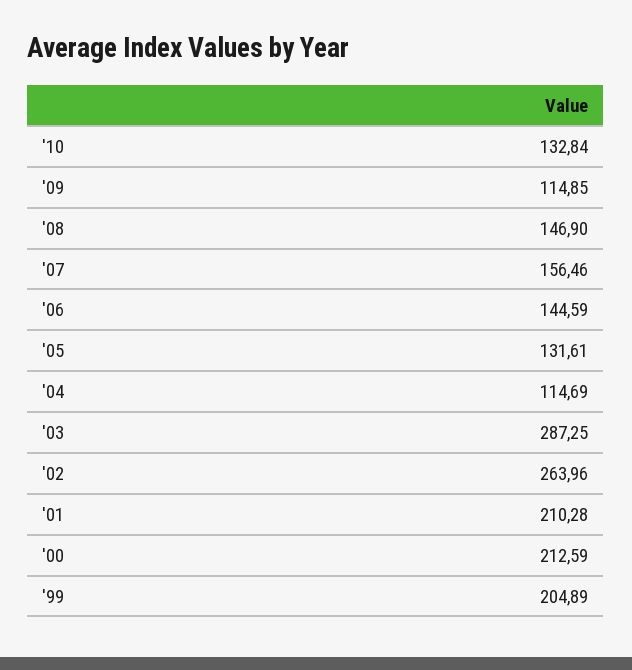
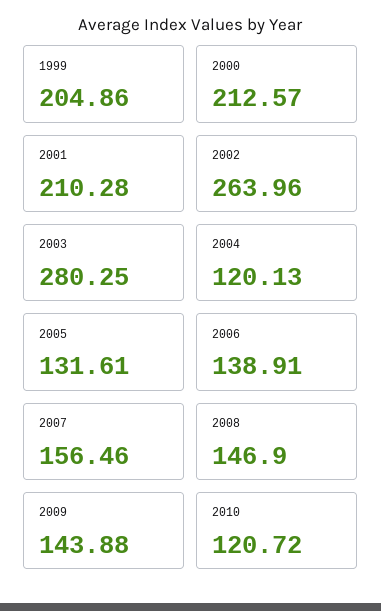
'10: 132.84 -> 120.72
'09: 114.85 -> 143.88
'06: 144.59 -> 138.91
'04: 114.69 -> 120.13
'03: 287.25 -> 280.25
'00: 212.59 -> 212.57
'99: 204.89 -> 204.86

